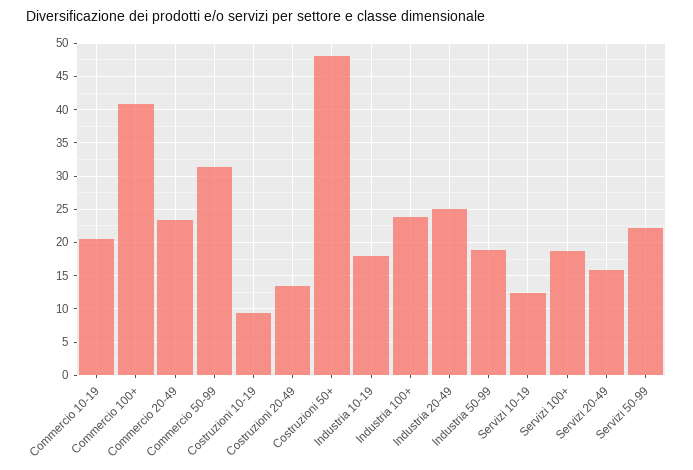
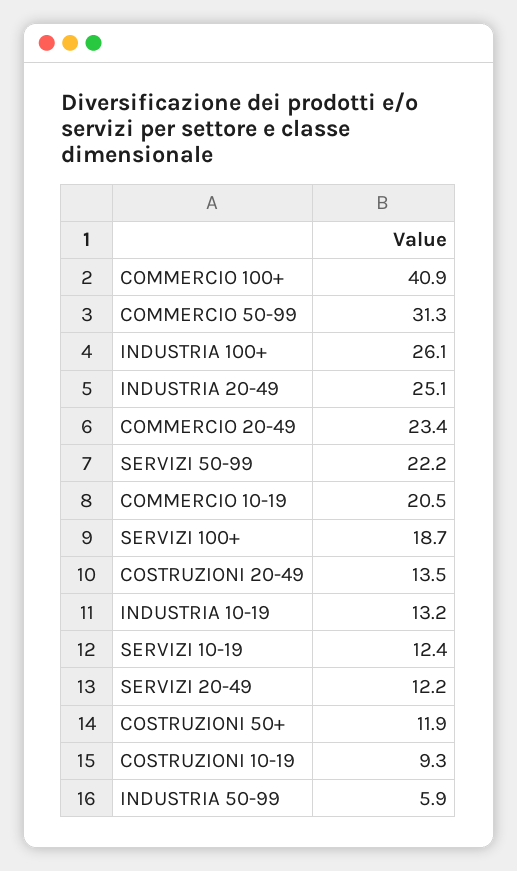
Costruzioni 50+: 48 -> 11.9
Industria 10-19: 18 -> 13.2
Industria 100+: 24 -> 26.1
Industria 50-99: 19 -> 5.9
Servizi 20-49: 16 -> 12.2

